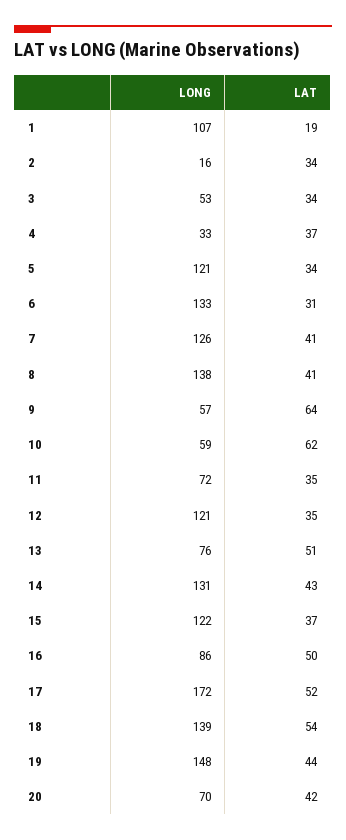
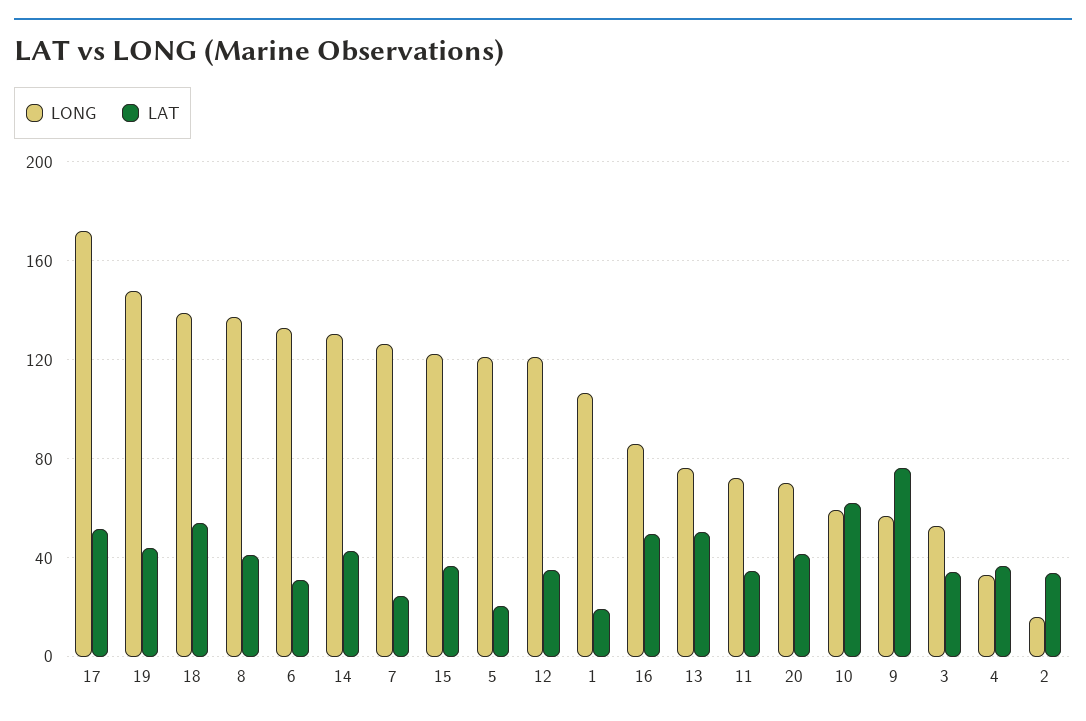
LAT, 5: 34 -> 20
LAT, 7: 41 -> 25
LAT, 9: 64 -> 75

